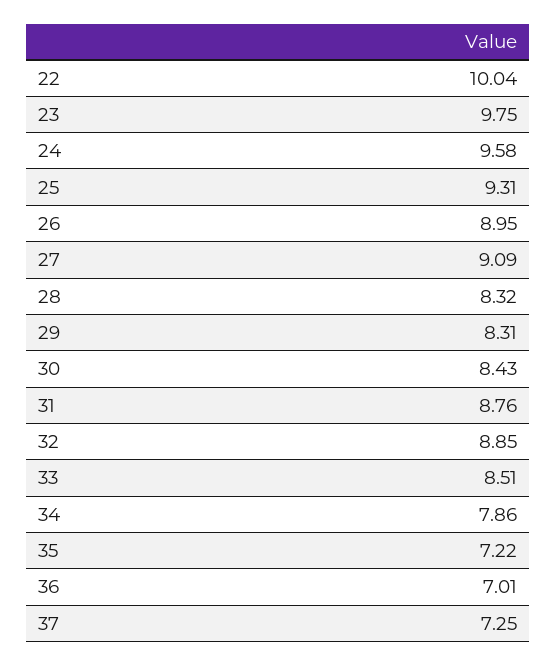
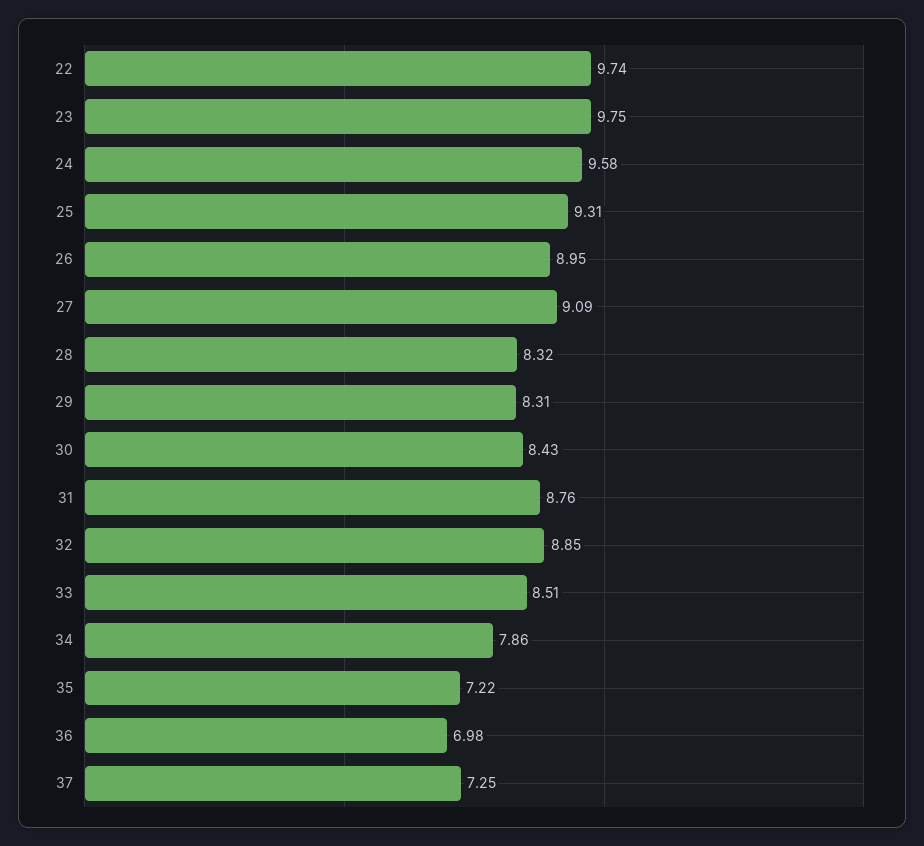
22: 10.04 -> 9.74
36: 7.01 -> 6.98

